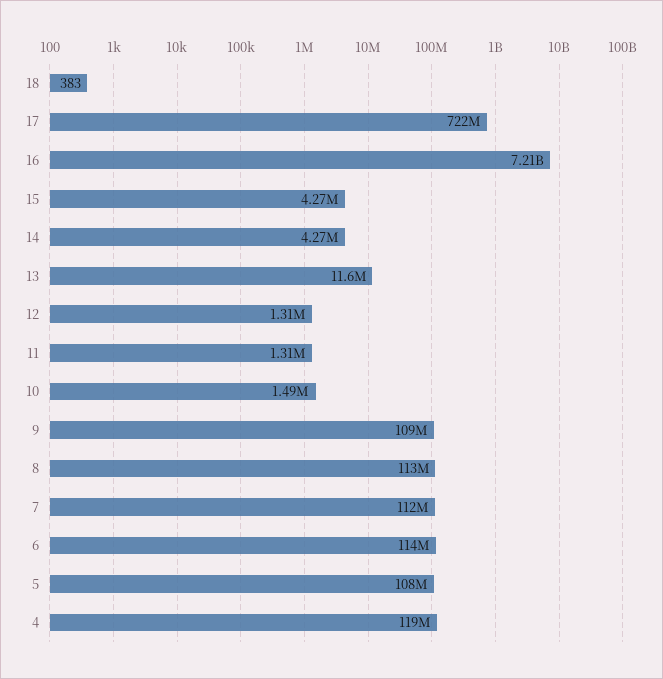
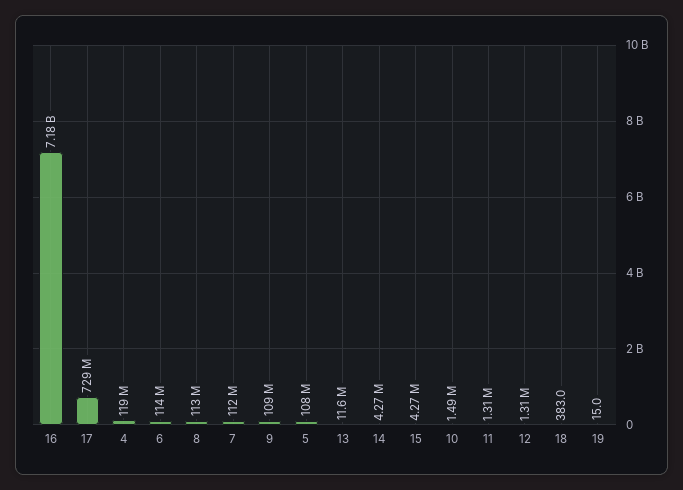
17: 722000000 -> 729000000
16: 7210000000 -> 7180000000
19: none -> 15

